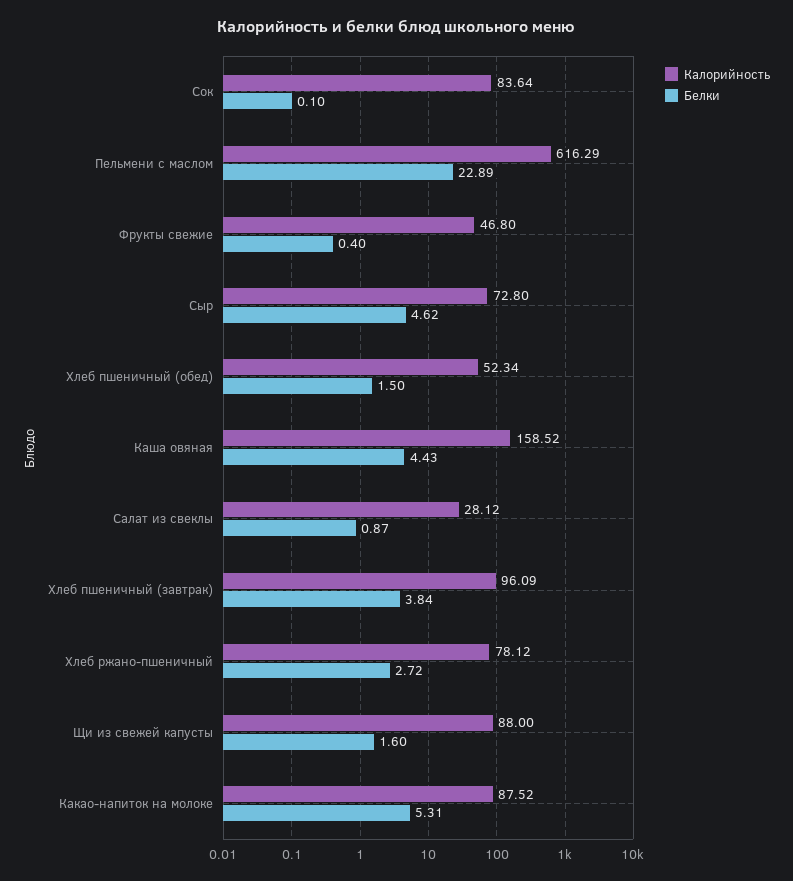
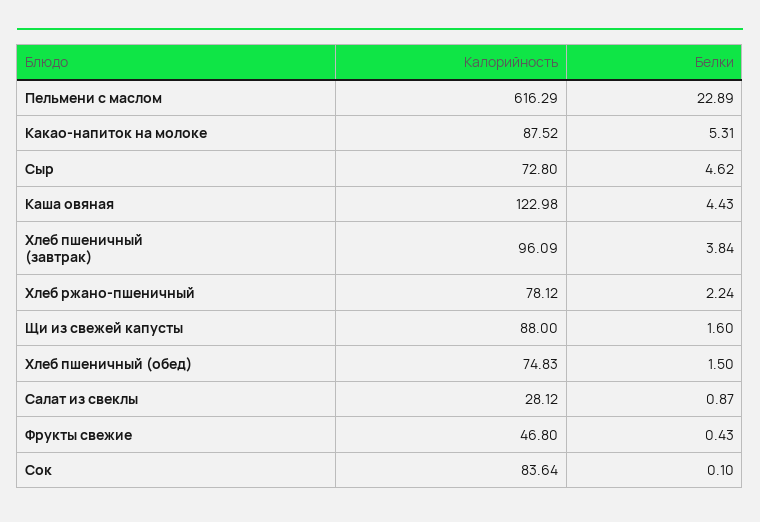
Белки, Фрукты свежие: 0.4 -> 0.43
Калорийность, Хлеб пшеничный (обед): 52.34 -> 74.83
Калорийность, Каша овяная: 158.52 -> 122.98
Белки, Хлеб ржано-пшеничный: 2.72 -> 2.24

